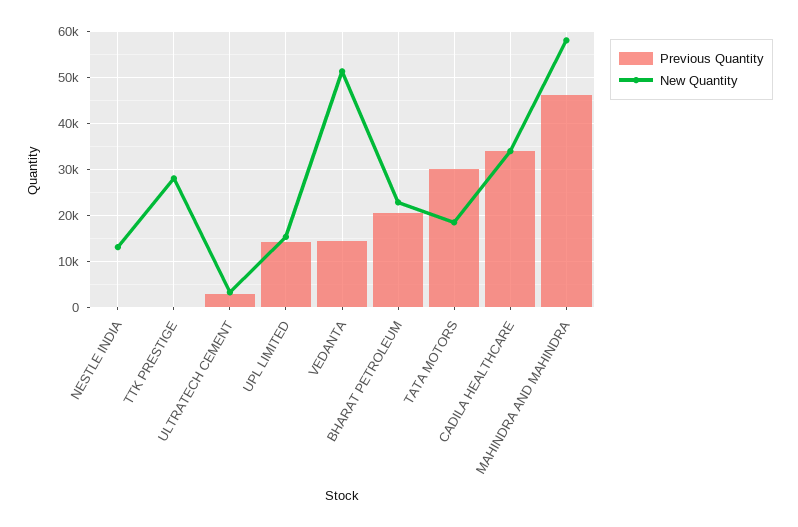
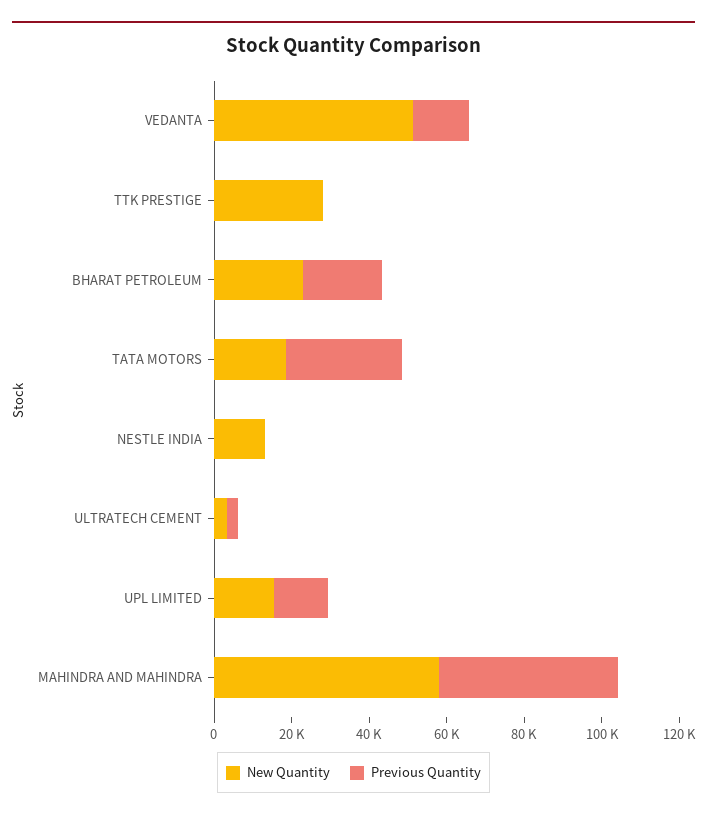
Previous Quantity, CADILA HEALTHCARE: 34000 -> none
New Quantity, CADILA HEALTHCARE: 34000 -> none

